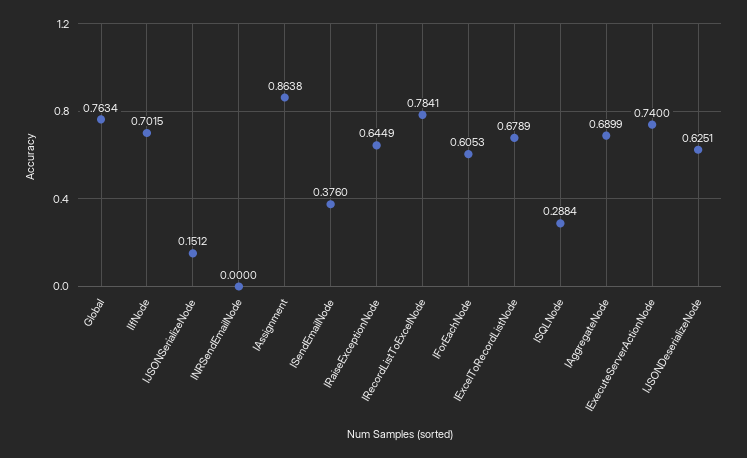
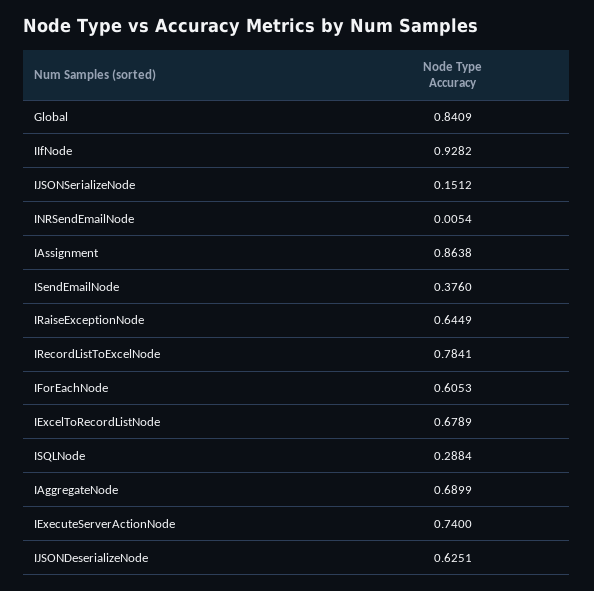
Global: 0.7634 -> 0.8409
IIfNode: 0.7015 -> 0.9282
INRSendEmailNode: 0 -> 0.0054

